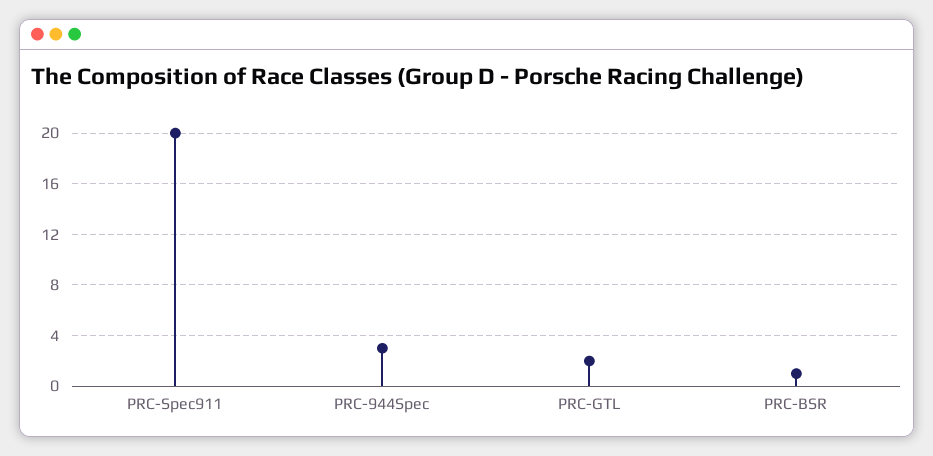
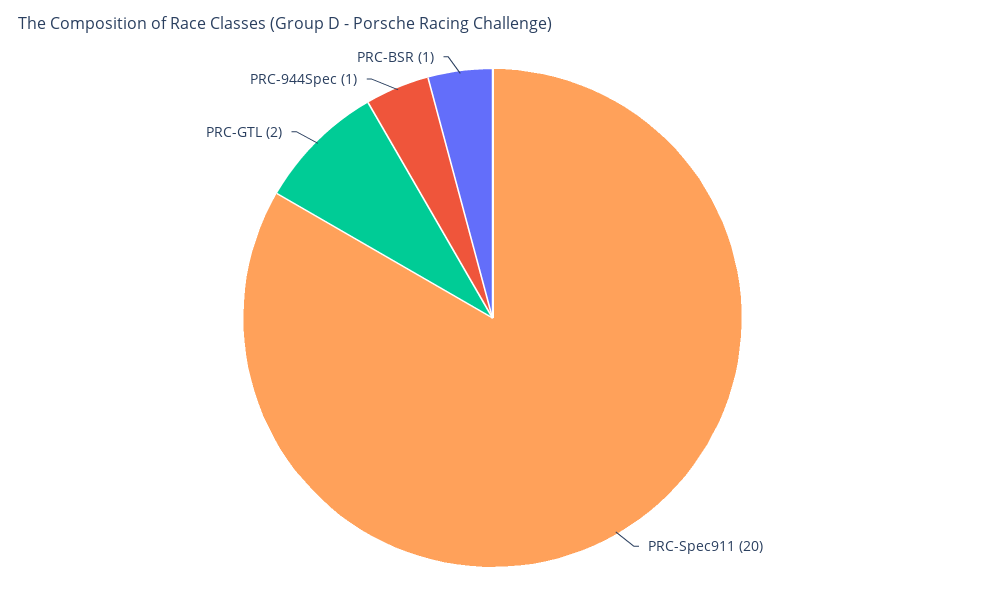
PRC-944Spec: 3 -> 1

